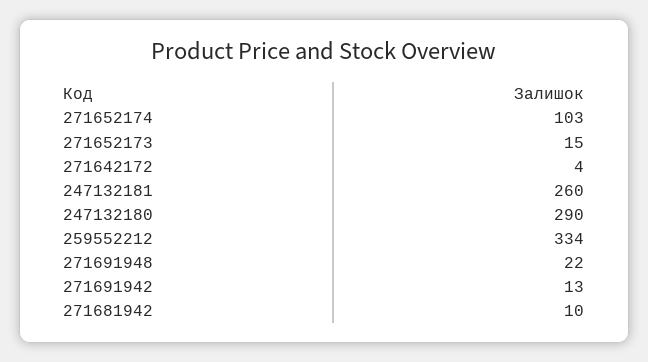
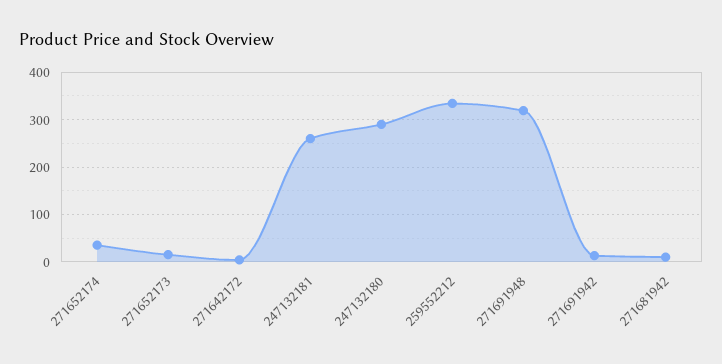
271652174: 103 -> 40
271691948: 22 -> 320

